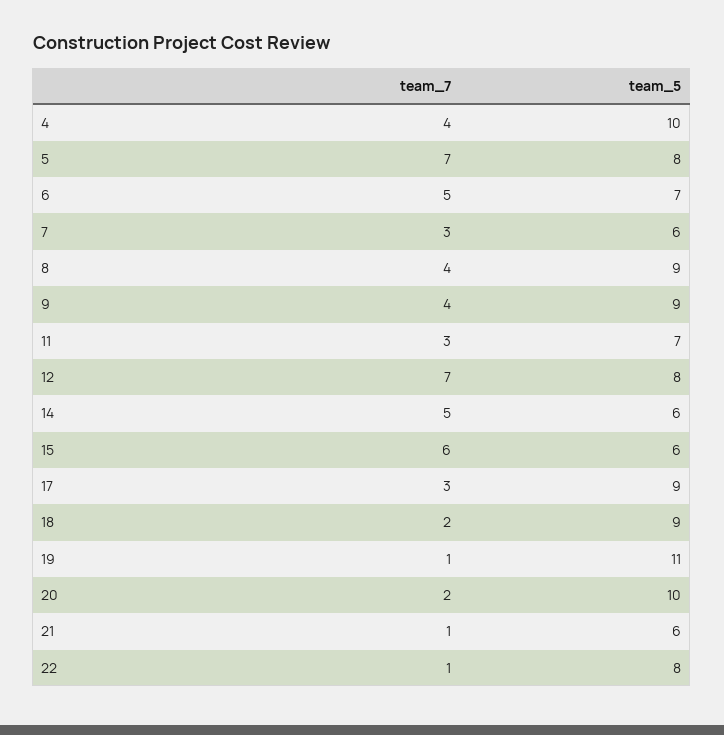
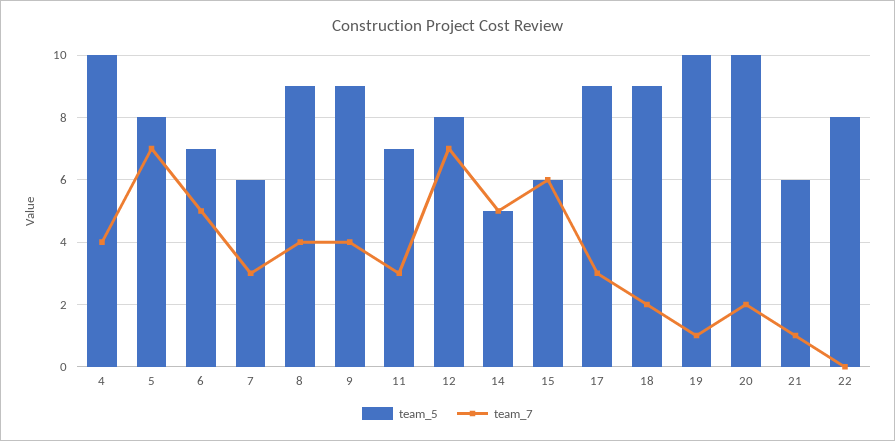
team_5, 14: 6 -> 5
team_5, 19: 11 -> 10
team_7, 22: 1 -> 0

